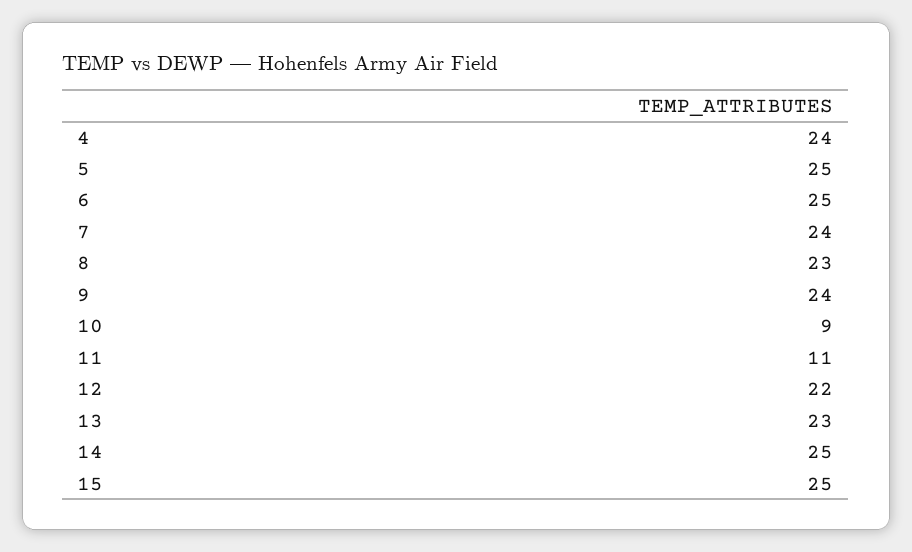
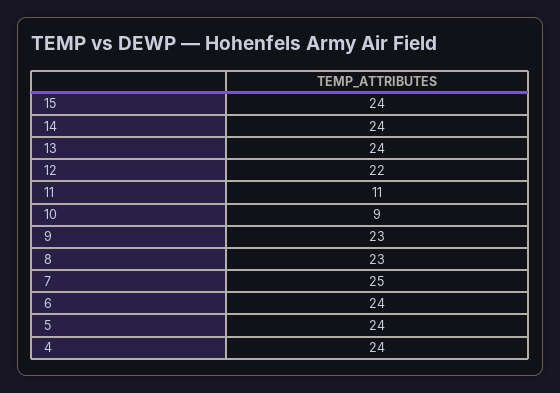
5: 25 -> 24
6: 25 -> 24
7: 24 -> 25
9: 24 -> 23
13: 23 -> 24
14: 25 -> 24
15: 25 -> 24

